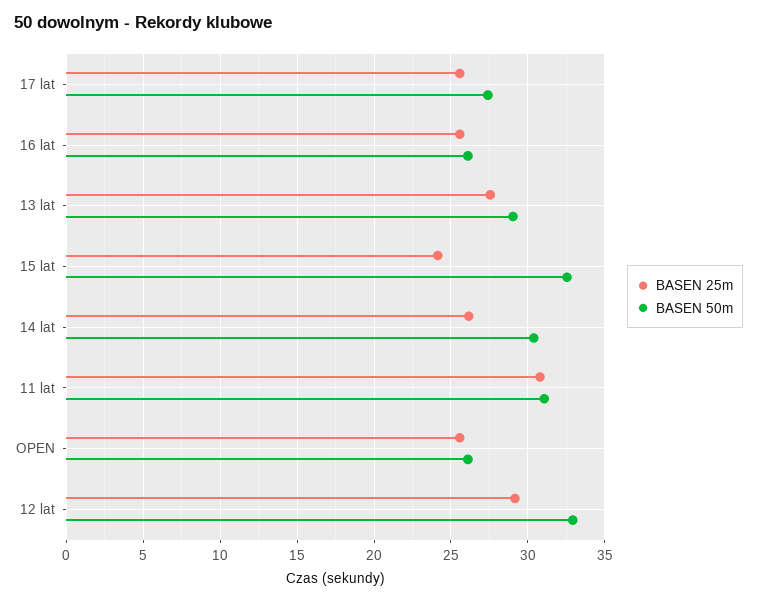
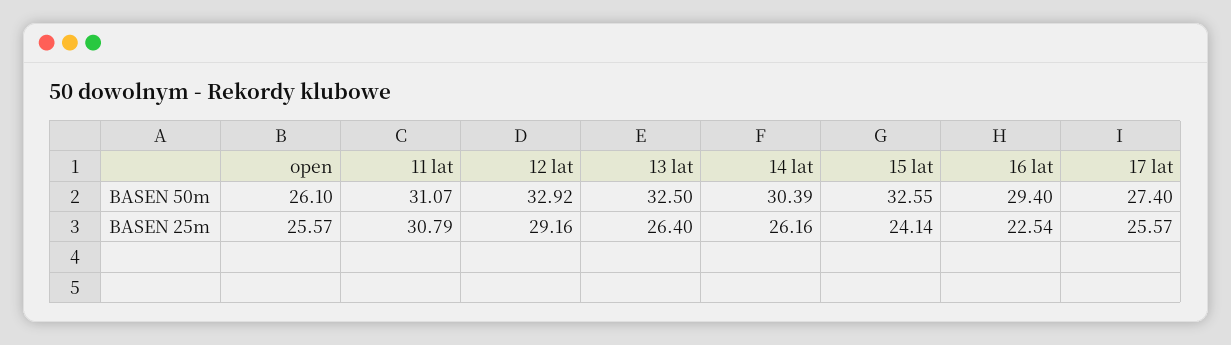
BASEN 25m, 16 lat: 25.5 -> 22.54
BASEN 50m, 16 lat: 26 -> 29.4
BASEN 25m, 13 lat: 27.5 -> 26.4
BASEN 50m, 13 lat: 29 -> 32.5

